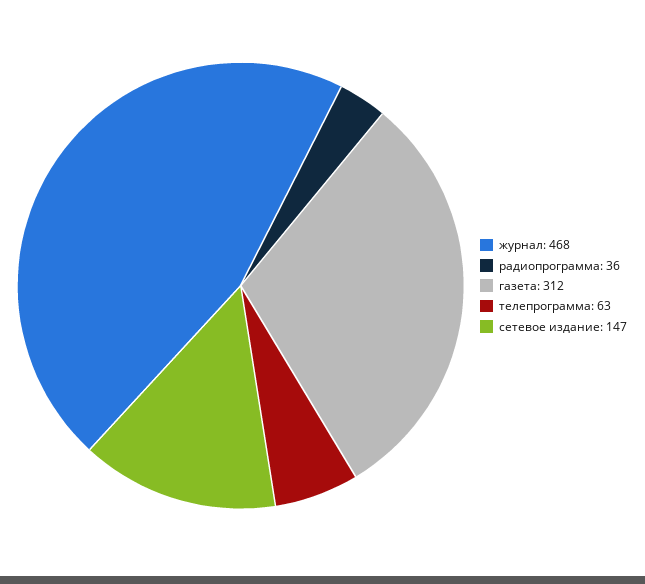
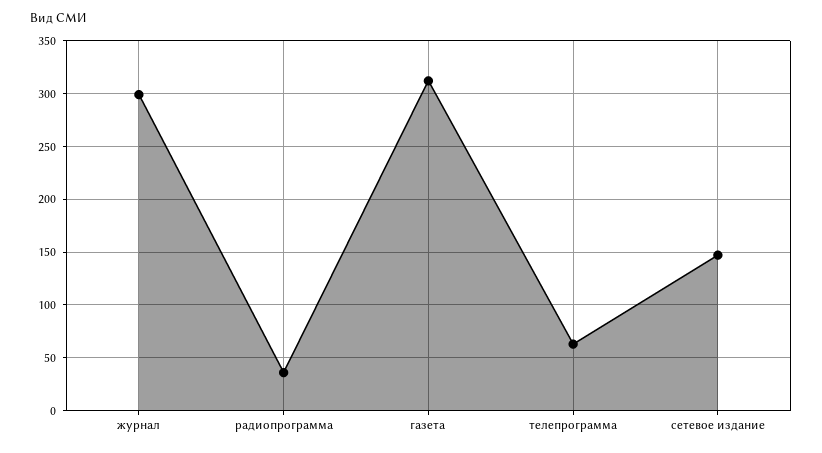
журнал: 468 -> 300

